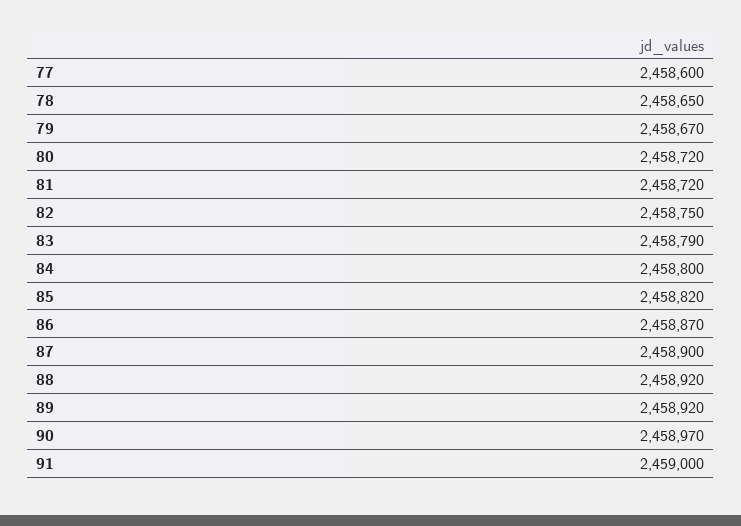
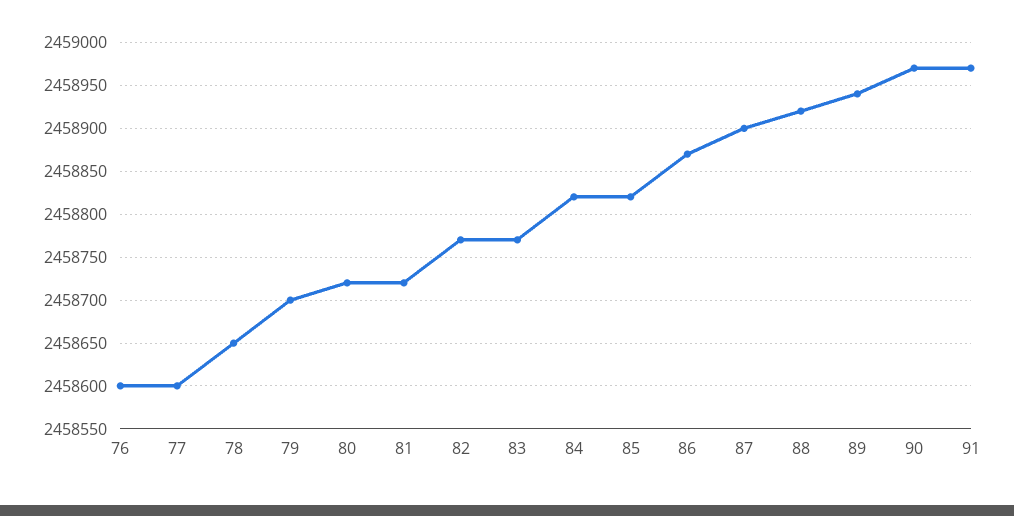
79: 2458670 -> 2458700
82: 2458750 -> 2458770
83: 2458790 -> 2458770
84: 2458800 -> 2458820
89: 2458920 -> 2458940
91: 2459000 -> 2458970
76: none -> 2458600

